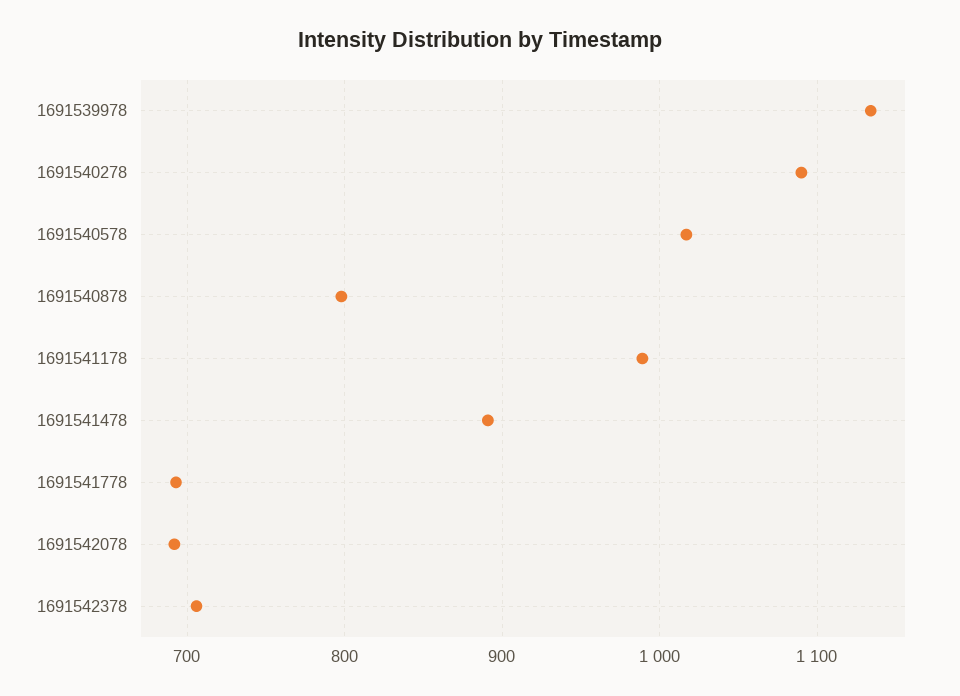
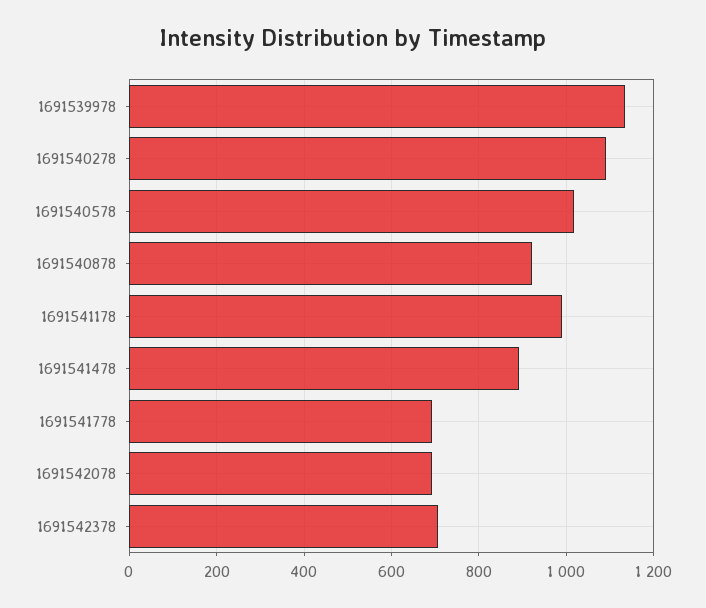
1691540878: 800 -> 920

